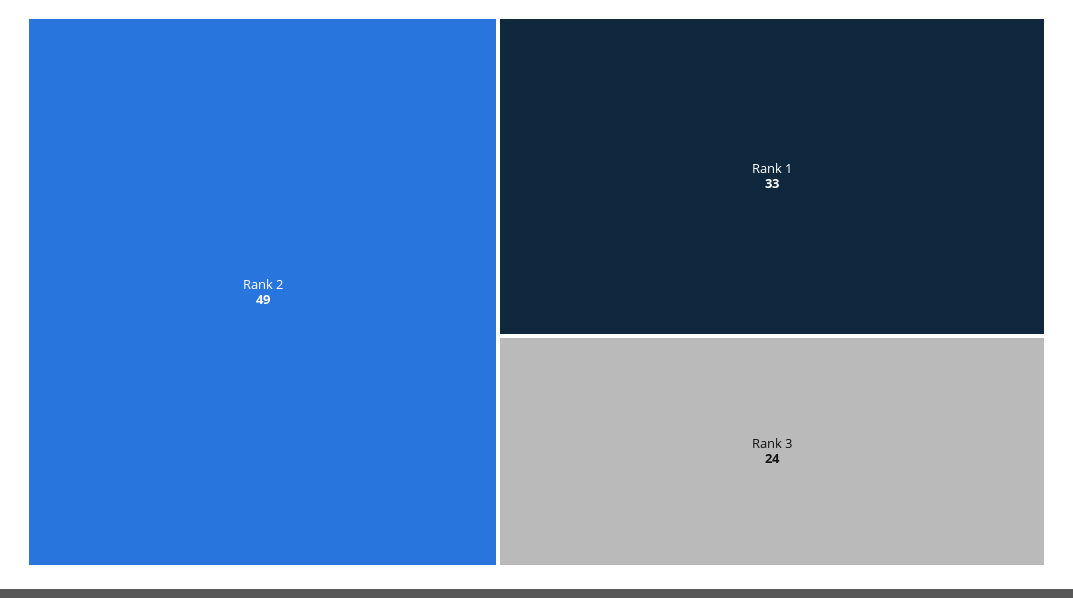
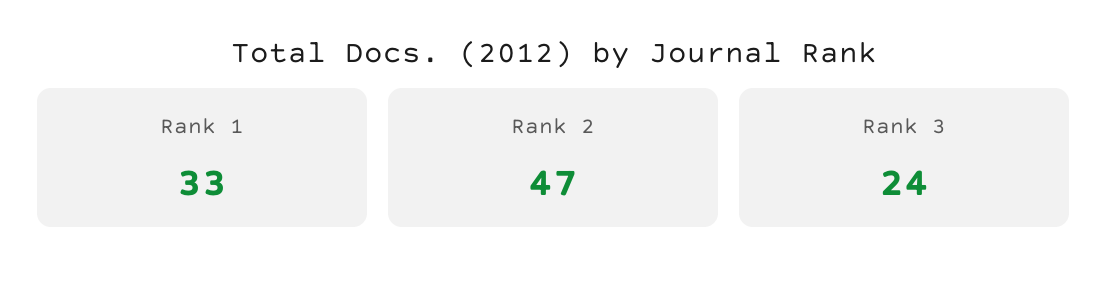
Rank 2: 49 -> 47

